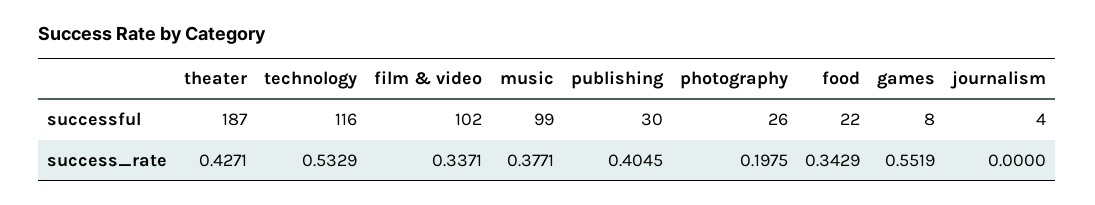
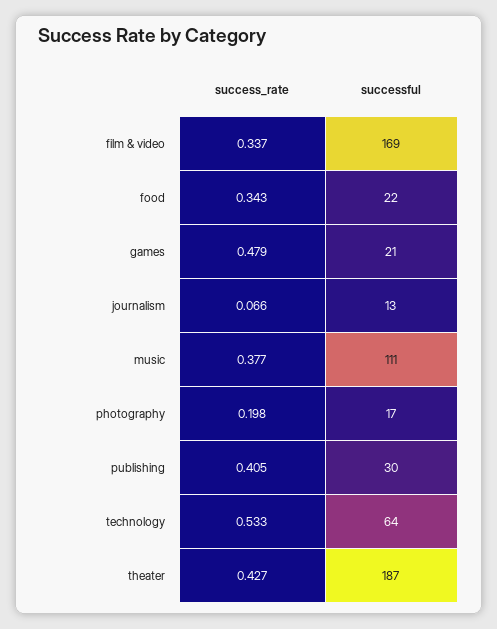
technology, successful: 116 -> 64
film & video, successful: 102 -> 169
music, successful: 99 -> 111
photography, successful: 26 -> 17
games, successful: 8 -> 21
journalism, successful: 4 -> 13
games, success_rate: 0.5519 -> 0.479
journalism, success_rate: 0 -> 0.066

